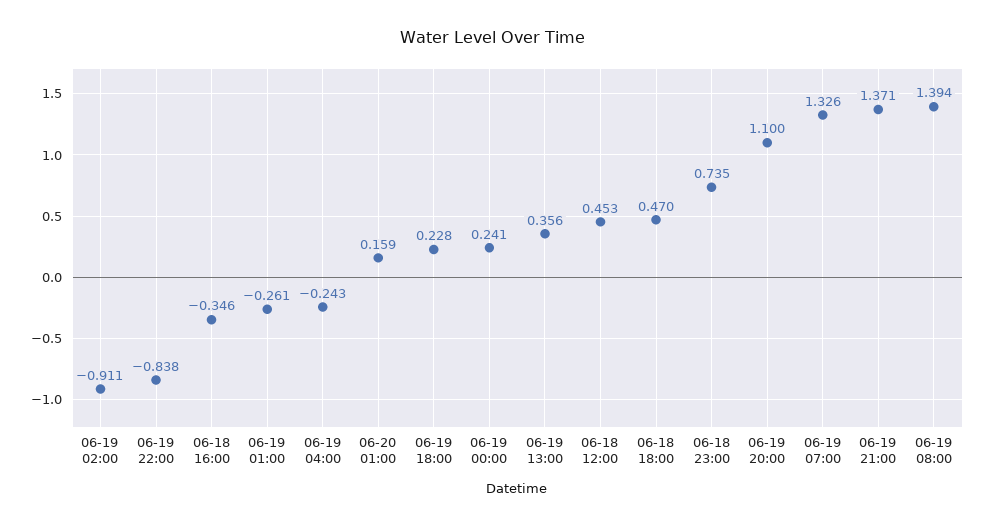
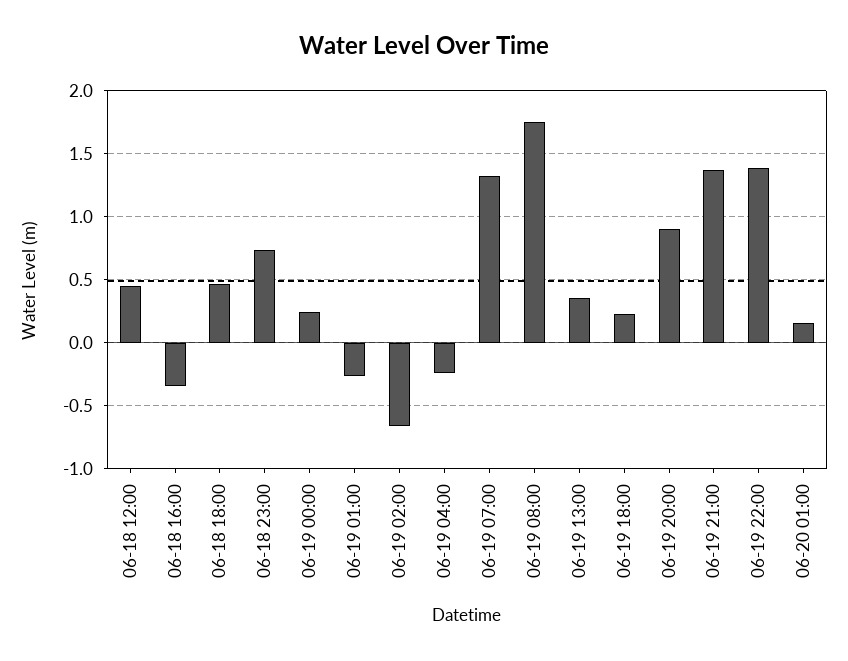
06-19 02:00: -0.911 -> -0.65
06-19 22:00: -0.838 -> 1.4
06-19 20:00: 1.1 -> 0.9
06-19 08:00: 1.394 -> 1.75

